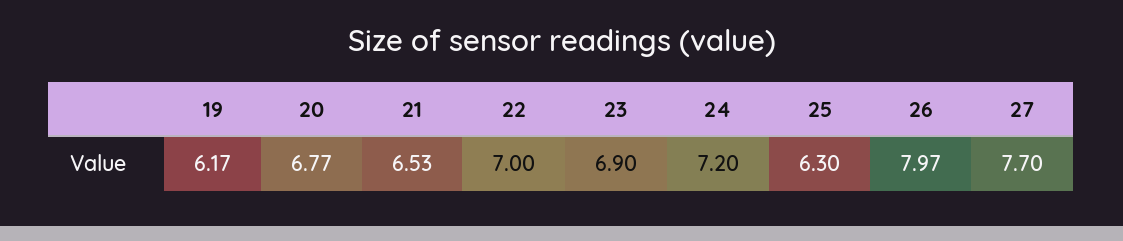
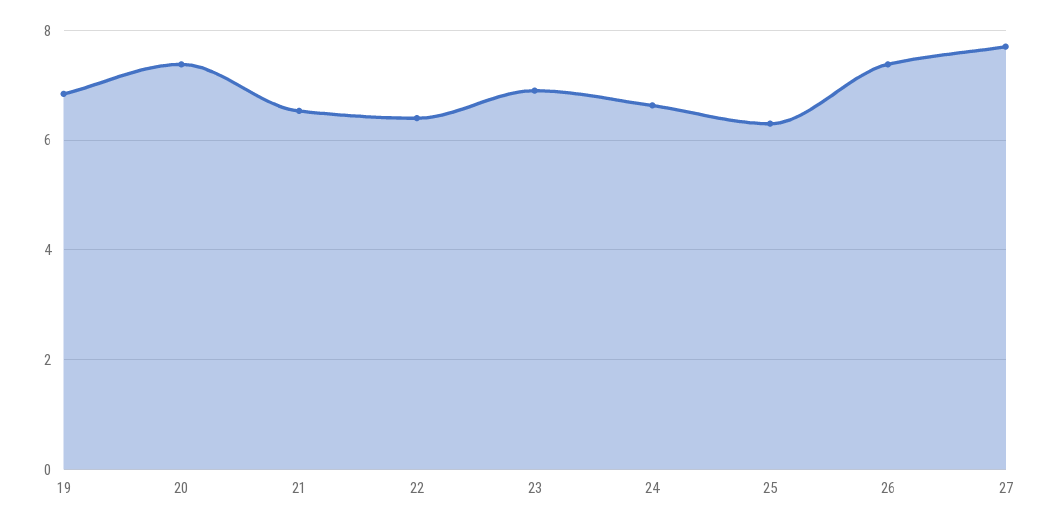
19: 6.17 -> 6.8
20: 6.77 -> 7.4
22: 7 -> 6.4
24: 7.2 -> 6.6
26: 7.97 -> 7.4

